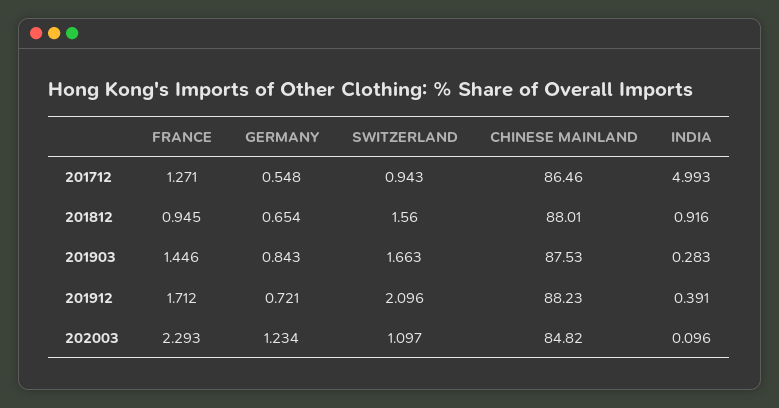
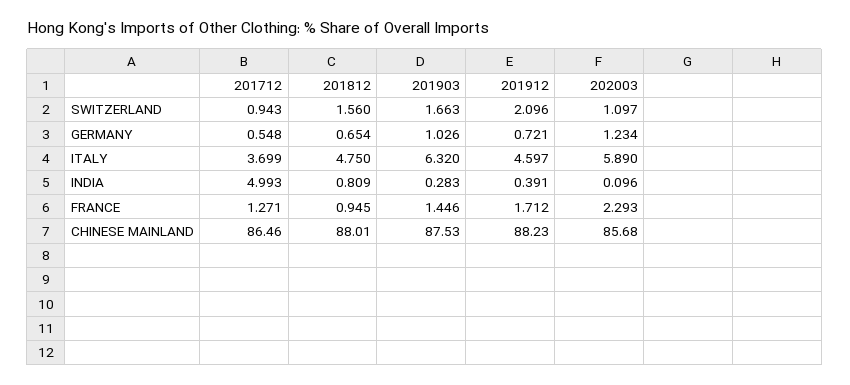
INDIA, 201812: 0.916 -> 0.809
GERMANY, 201903: 0.843 -> 1.026
CHINESE MAINLAND, 202003: 84.82 -> 85.68
ITALY, 201712: none -> 3.699
ITALY, 201812: none -> 4.75
ITALY, 201903: none -> 6.32
ITALY, 201912: none -> 4.597
ITALY, 202003: none -> 5.89

